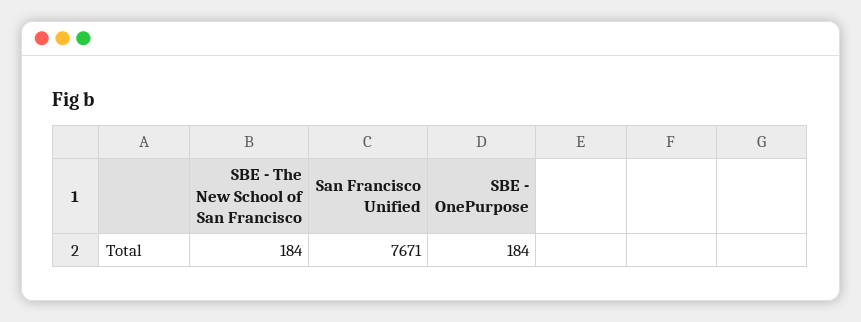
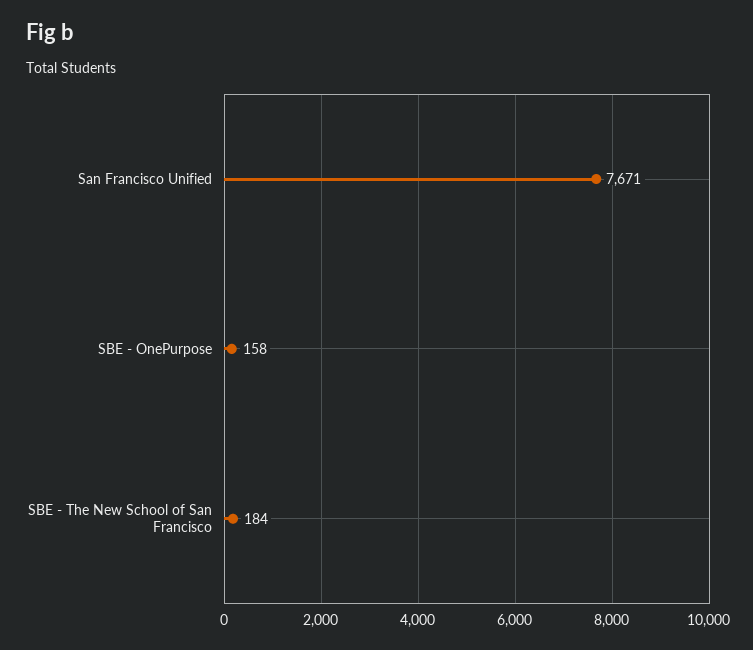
SBE - OnePurpose: 184 -> 158

